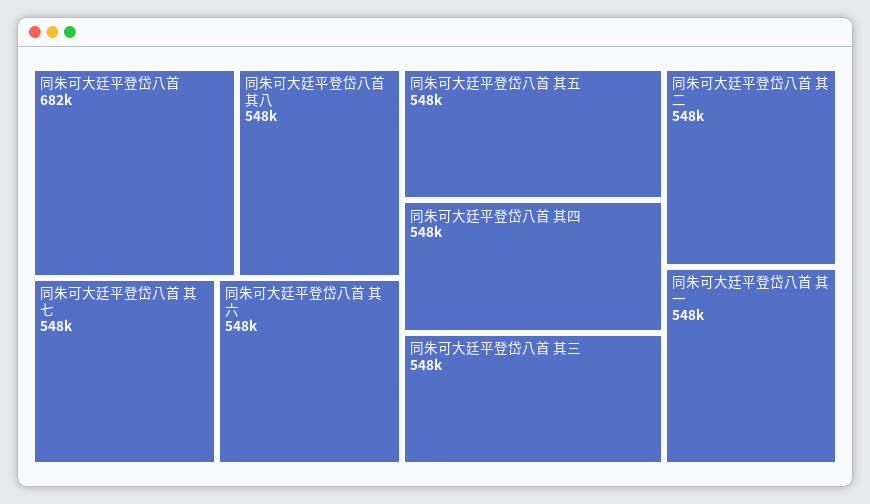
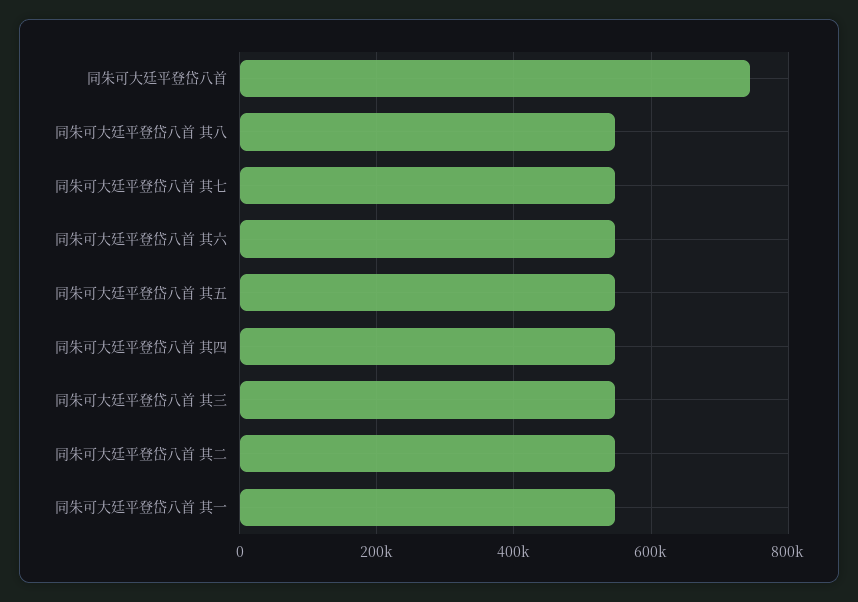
同朱可大廷平登岱八首: 682000 -> 740000

